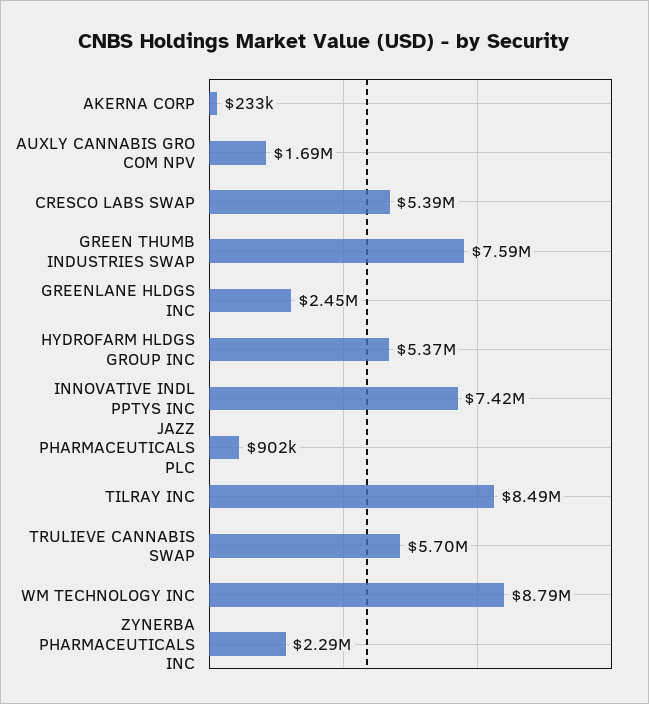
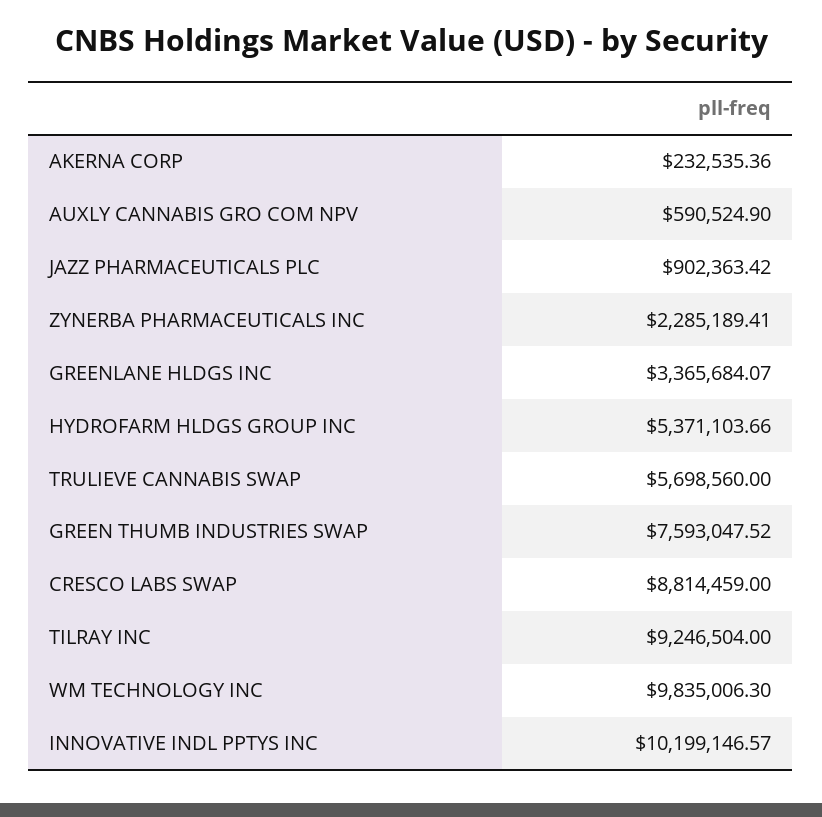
AUXLY CANNABIS GRO COM NPV: 1690000 -> 590524.9
CRESCO LABS SWAP: 5390000 -> 8814459
GREENLANE HLDGS INC: 2450000 -> 3365684.07
INNOVATIVE INDL PPTYS INC: 7420000 -> 10199146.57
TILRAY INC: 8490000 -> 9246504
WM TECHNOLOGY INC: 8790000 -> 9835006.3

